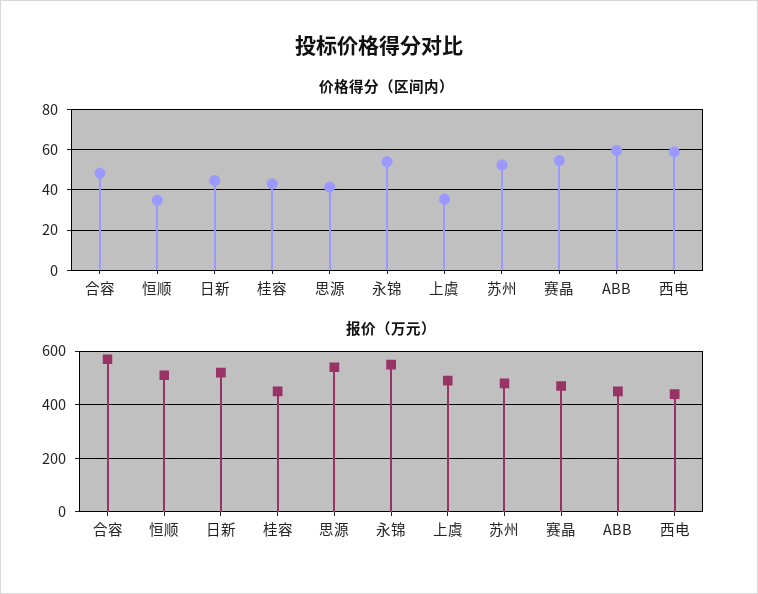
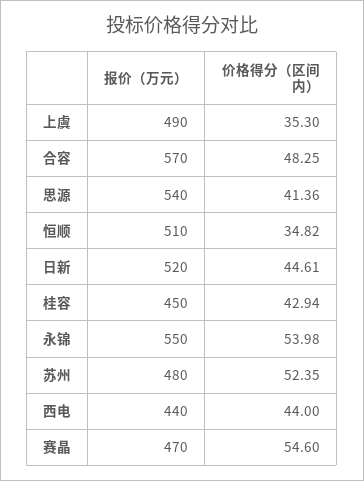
价格得分（区间内）, ABB: 60 -> none
价格得分（区间内）, 西电: 60 -> 44
报价（万元）, ABB: 450 -> none

